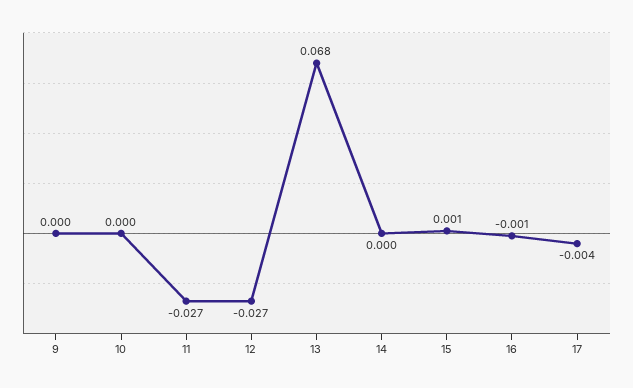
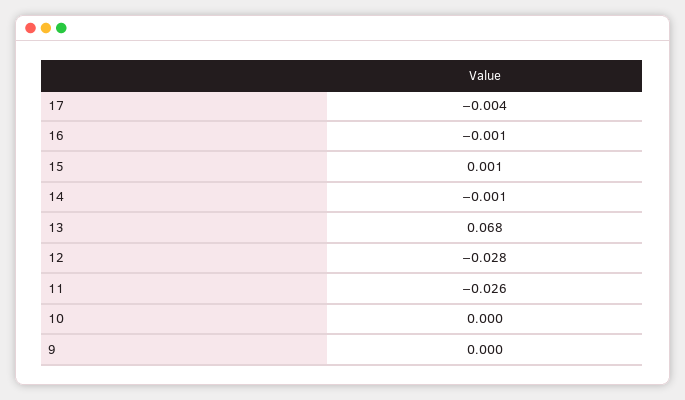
11: -0.027 -> -0.026
12: -0.027 -> -0.028
14: 0 -> -0.001

